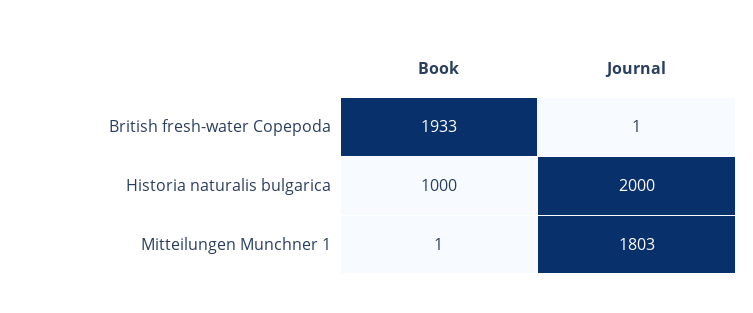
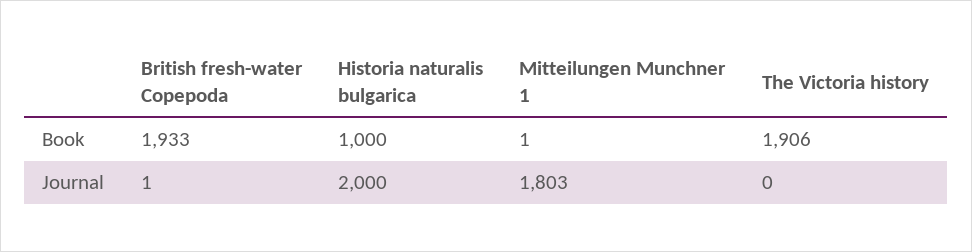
Book, The Victoria history: none -> 1906
Journal, The Victoria history: none -> 0

